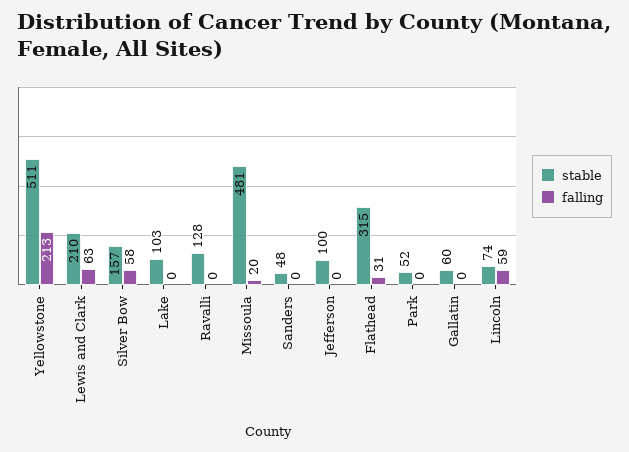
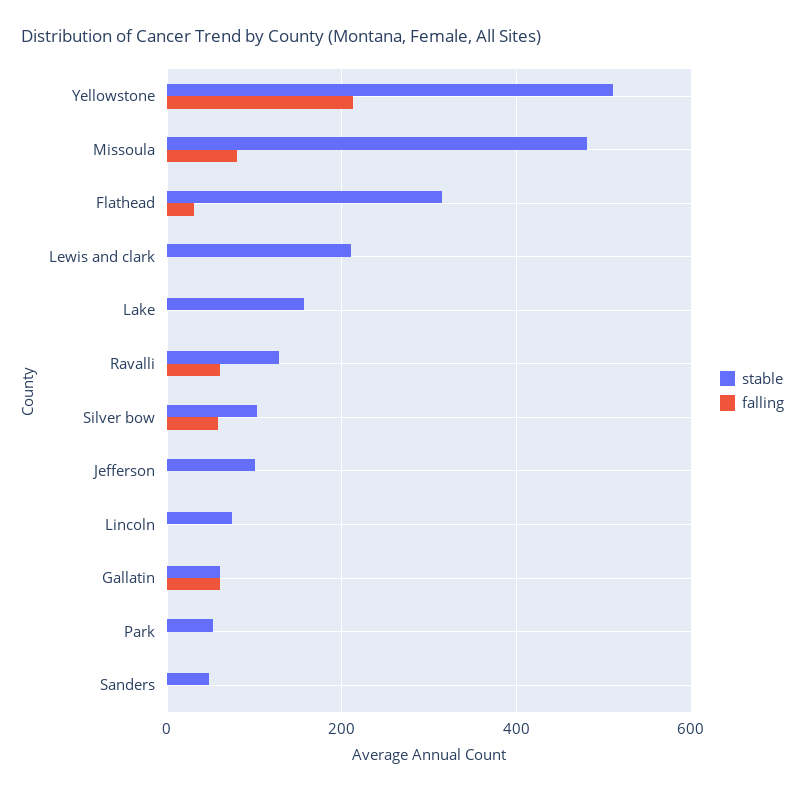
falling, Lewis and Clark: 63 -> 0
stable, Silver Bow: 157 -> 100
stable, Lake: 103 -> 160
falling, Ravalli: 0 -> 60
falling, Missoula: 20 -> 80
falling, Gallatin: 0 -> 60
falling, Lincoln: 59 -> 0

